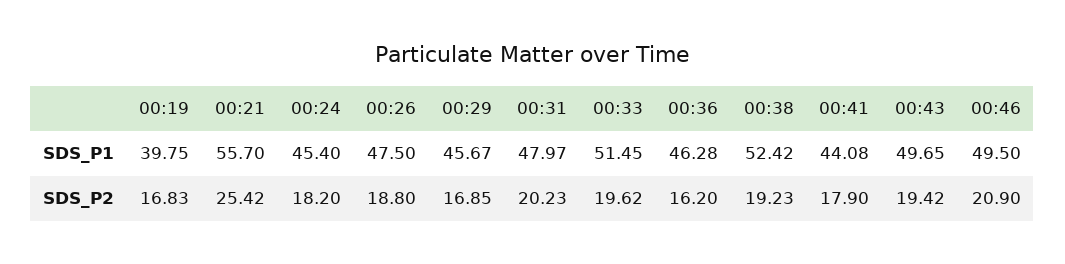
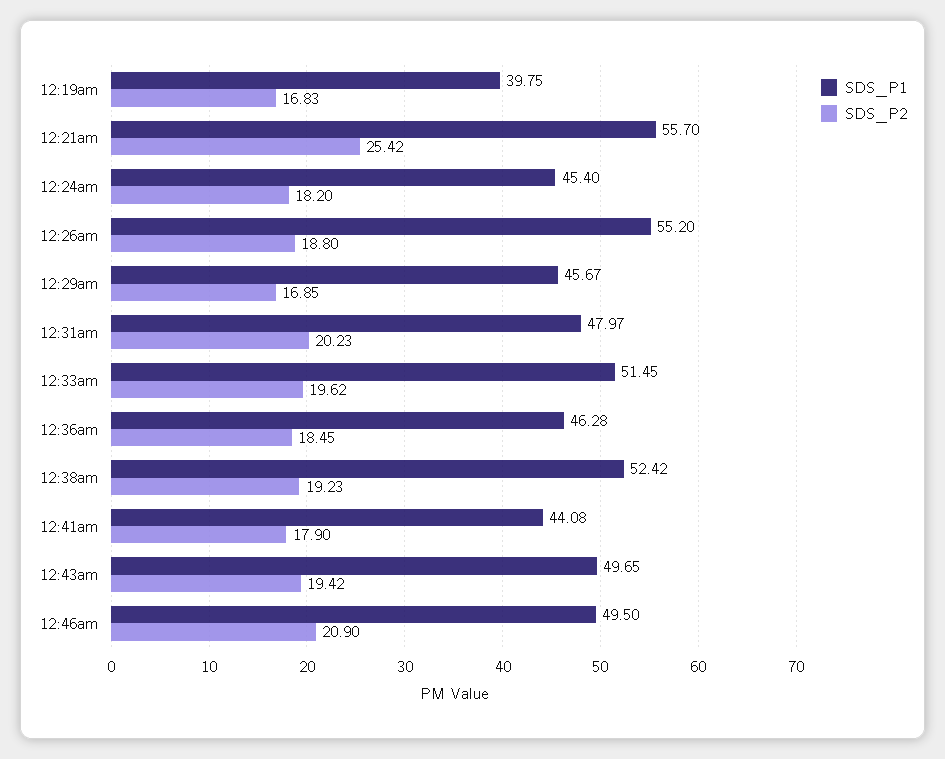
SDS_P1, 00:26: 47.5 -> 55.2
SDS_P2, 00:36: 16.2 -> 18.45

